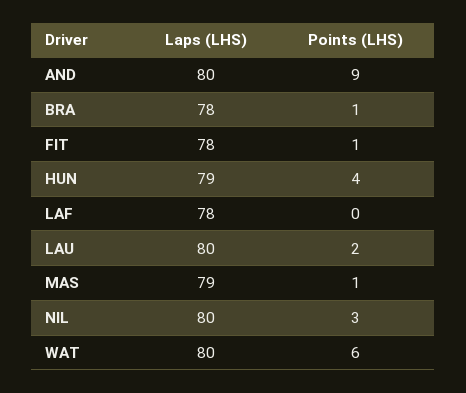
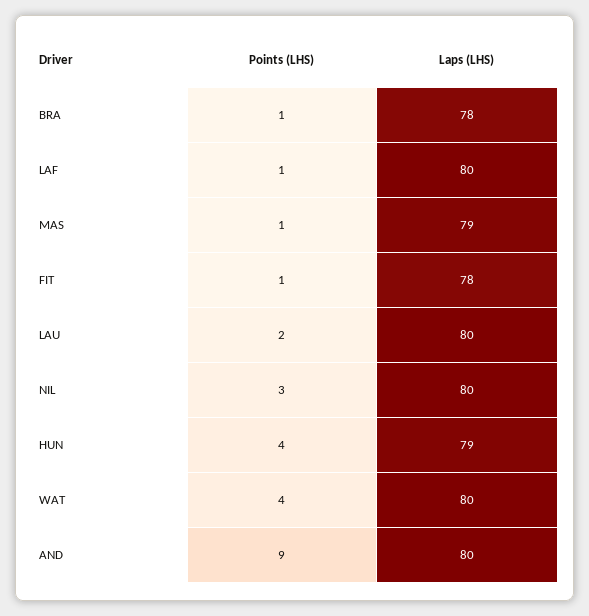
Laps (LHS), LAF: 78 -> 80
Points (LHS), LAF: 0 -> 1
Points (LHS), WAT: 6 -> 4

